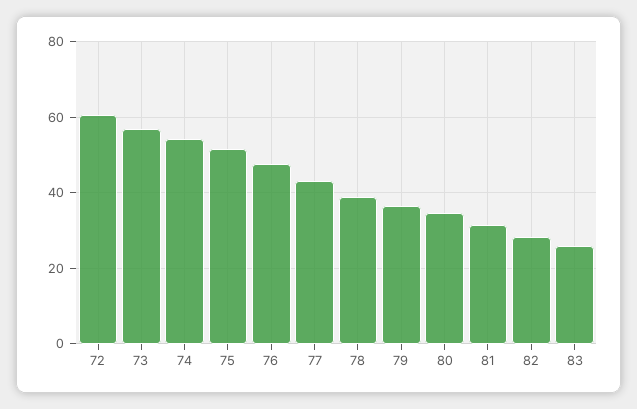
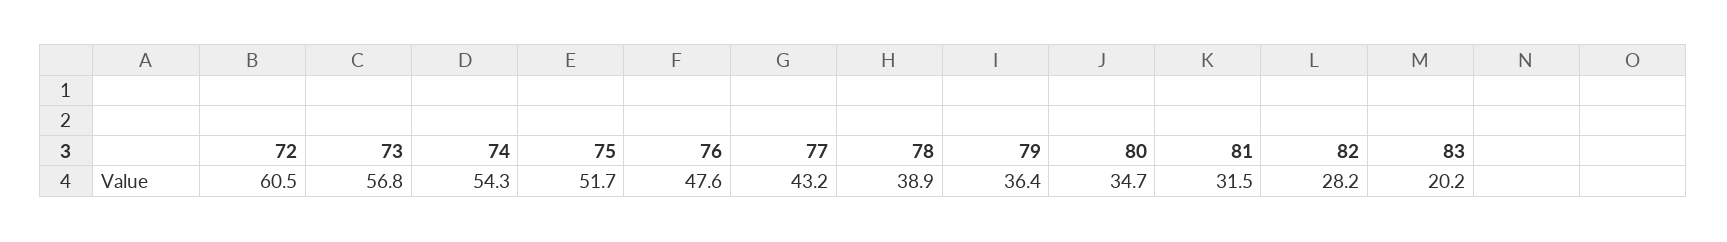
83: 26 -> 20.2

